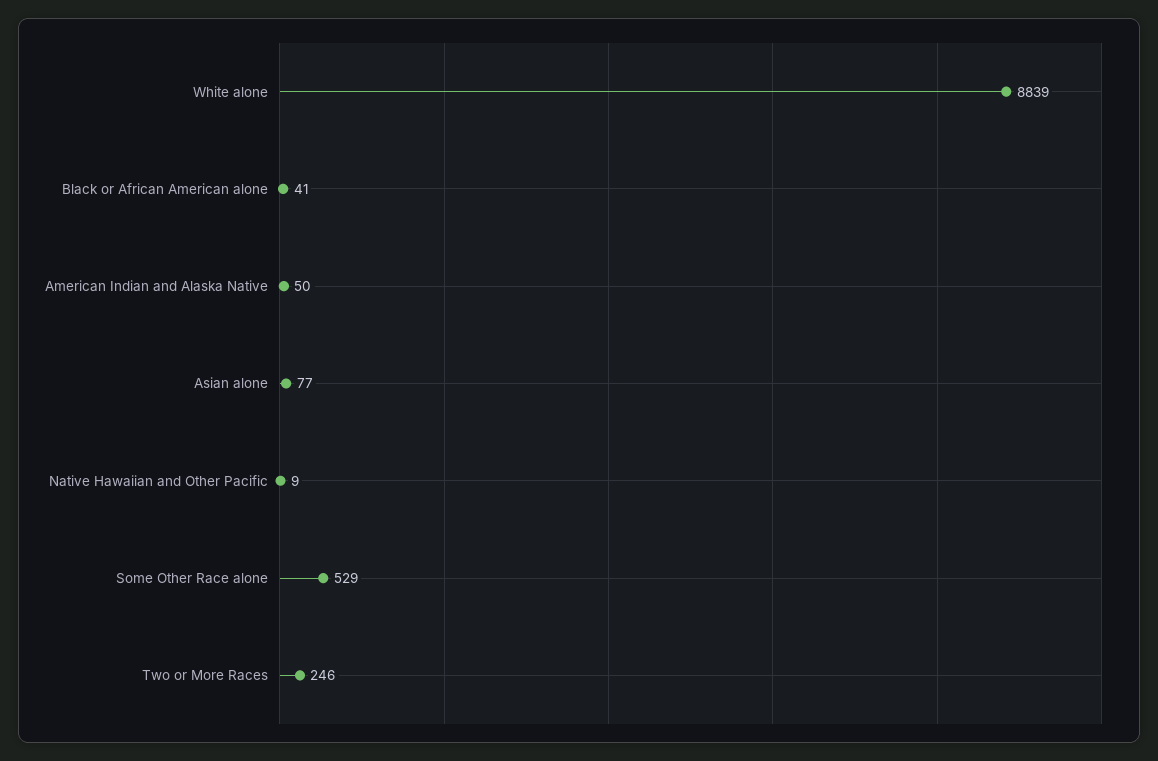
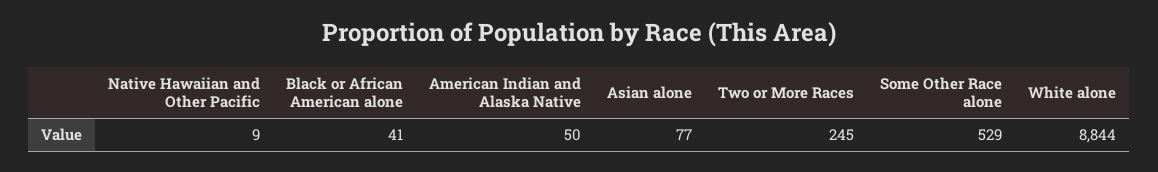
White alone: 8839 -> 8844
Two or More Races: 246 -> 245

